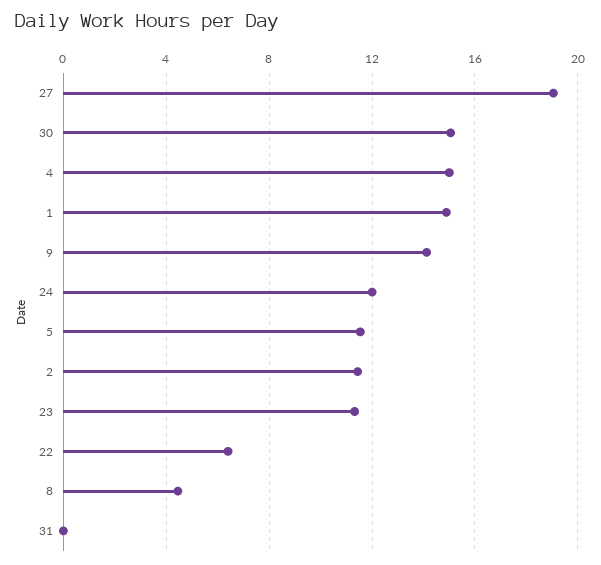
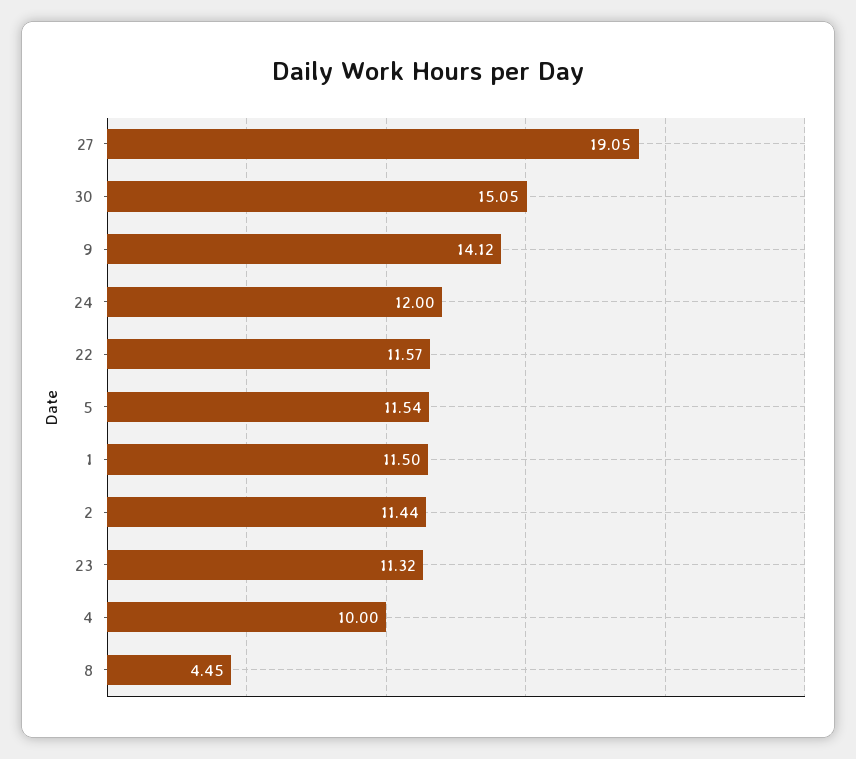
4: 15 -> 10
1: 15 -> 11.5
22: 6.5 -> 11.57
31: 0 -> none

